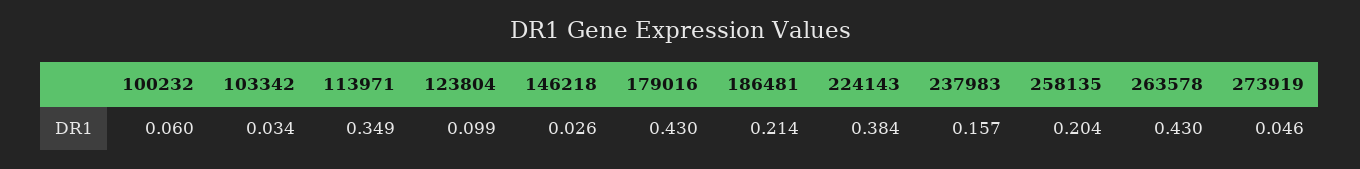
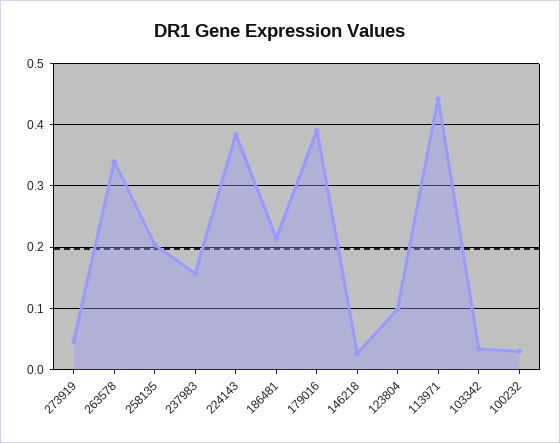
100232: 0.06 -> 0.03
113971: 0.349 -> 0.44
179016: 0.43 -> 0.39
263578: 0.43 -> 0.34

